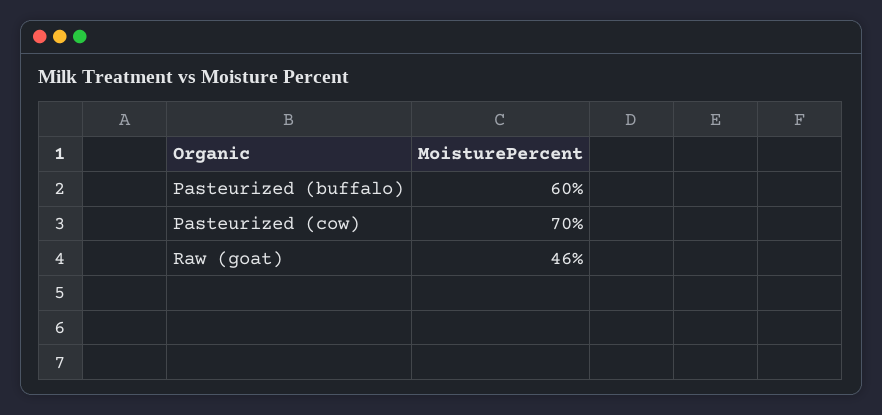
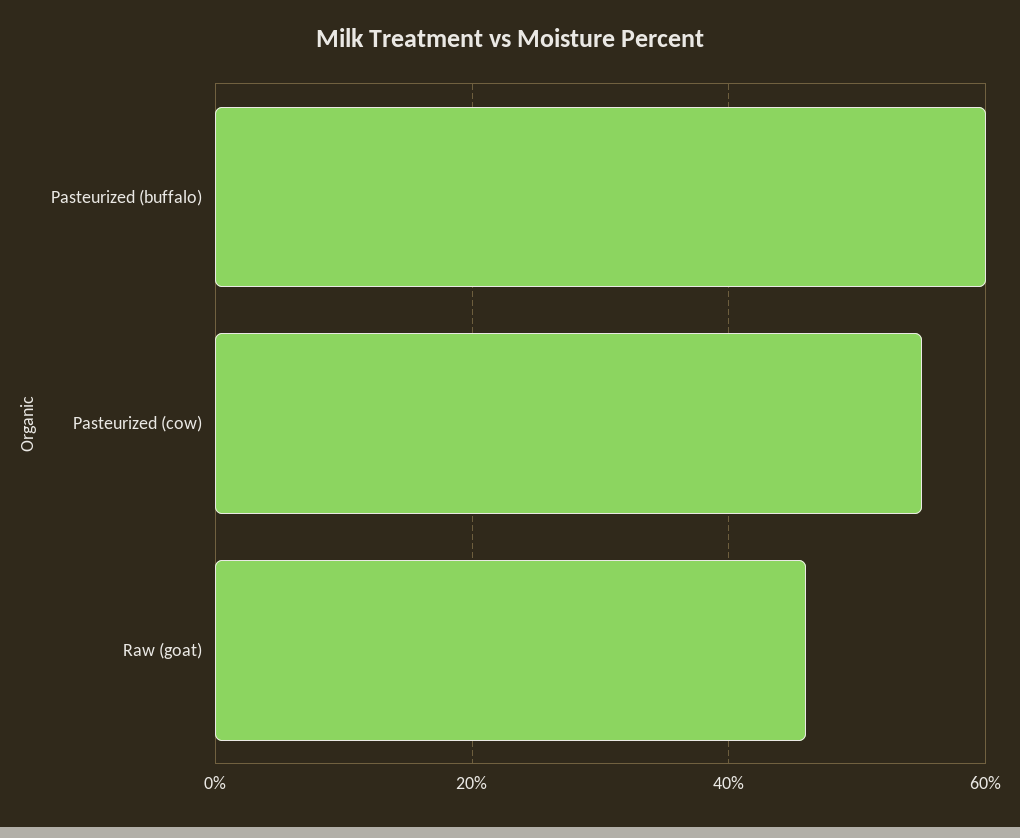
Pasteurized (cow): 70 -> 55

